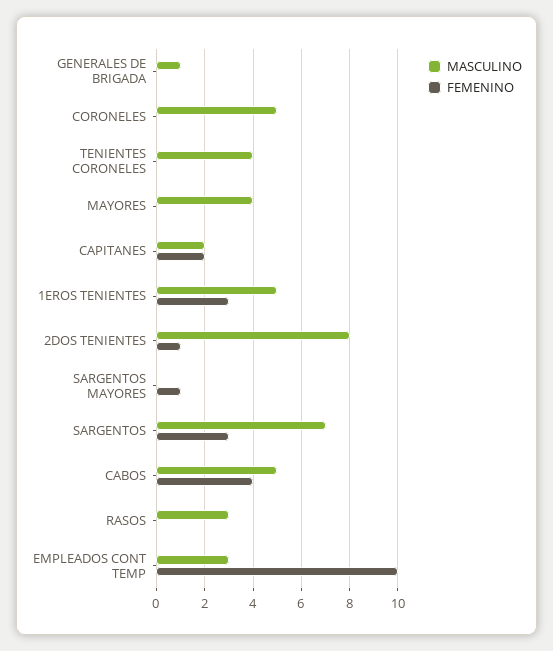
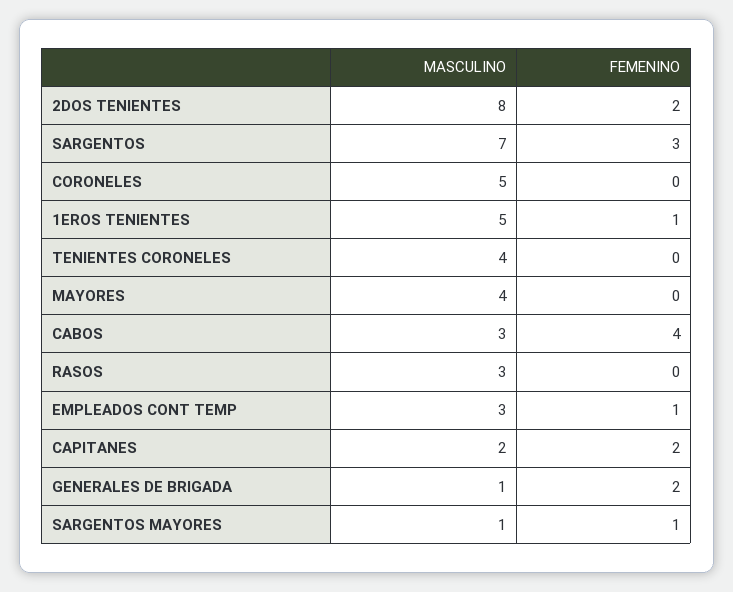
FEMENINO, GENERALES DE BRIGADA: 0 -> 2
FEMENINO, 1EROS TENIENTES: 3 -> 1
FEMENINO, 2DOS TENIENTES: 1 -> 2
MASCULINO, SARGENTOS MAYORES: 0 -> 1
MASCULINO, CABOS: 5 -> 3
FEMENINO, EMPLEADOS CONT TEMP: 10 -> 1

